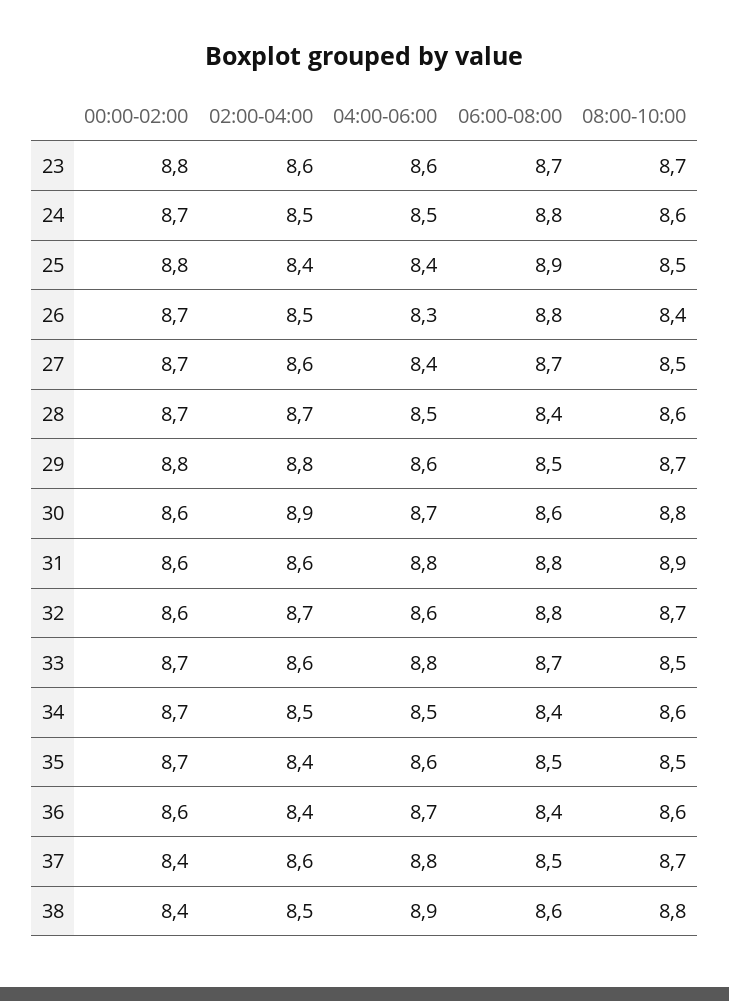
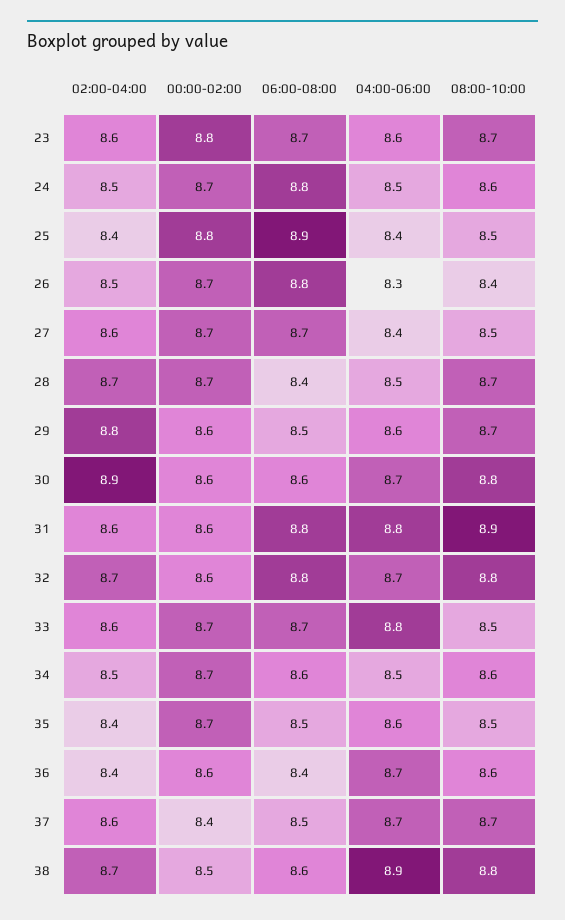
08:00-10:00, 28: 8.6 -> 8.7
00:00-02:00, 29: 8.8 -> 8.6
04:00-06:00, 32: 8.6 -> 8.7
08:00-10:00, 32: 8.7 -> 8.8
06:00-08:00, 34: 8.4 -> 8.6
04:00-06:00, 37: 8.8 -> 8.7
00:00-02:00, 38: 8.4 -> 8.5
02:00-04:00, 38: 8.5 -> 8.7

